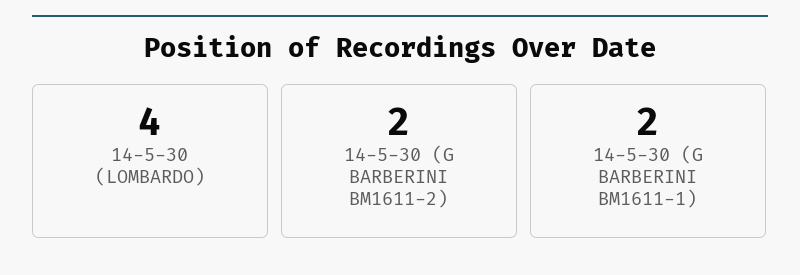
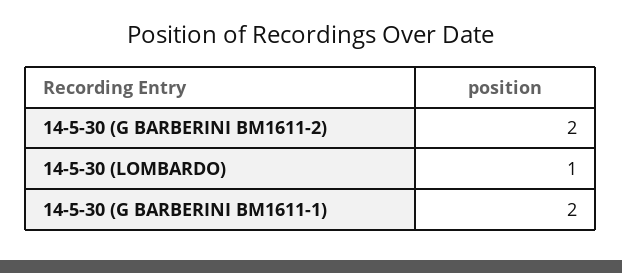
14-5-30 (LOMBARDO): 4 -> 1

